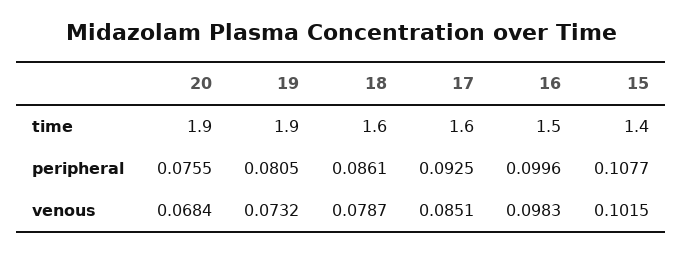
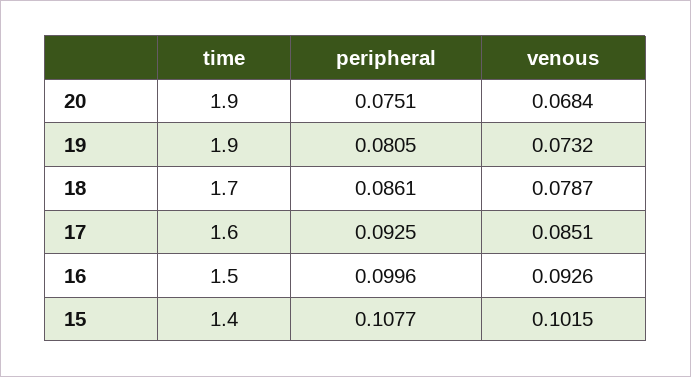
18, time: 1.6 -> 1.7
20, peripheral: 0.0755 -> 0.0751
16, venous: 0.0983 -> 0.0926

